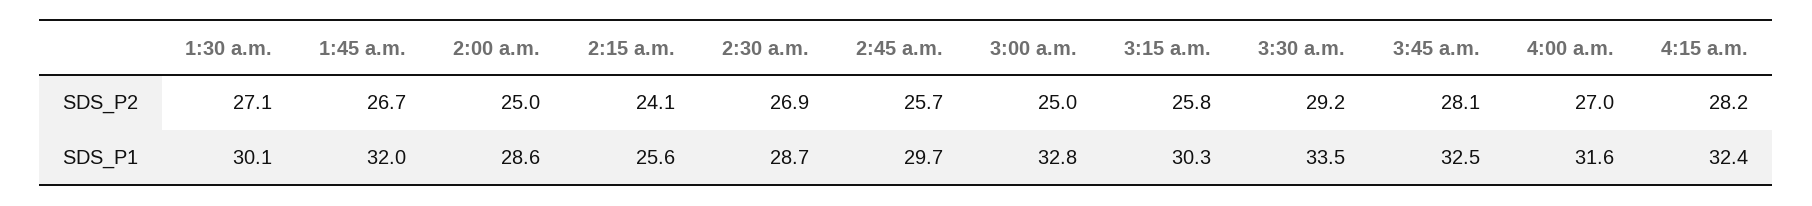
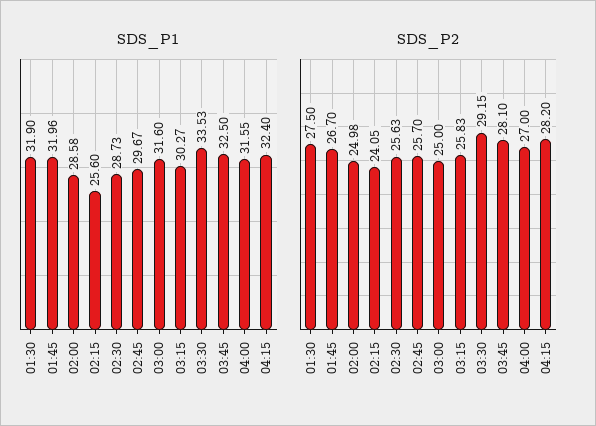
SDS_P2, 1:30 a.m.: 27.1 -> 27.5
SDS_P2, 2:30 a.m.: 26.9 -> 25.63
SDS_P1, 1:30 a.m.: 30.1 -> 31.9
SDS_P1, 3:00 a.m.: 32.8 -> 31.6

